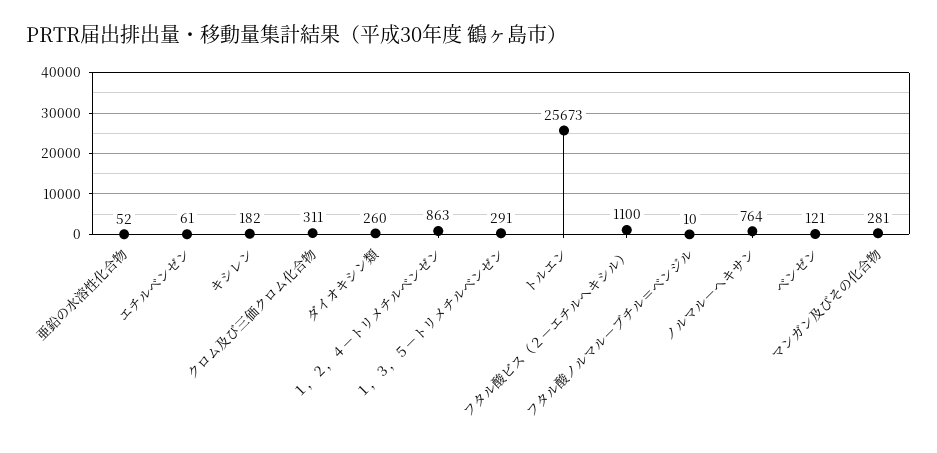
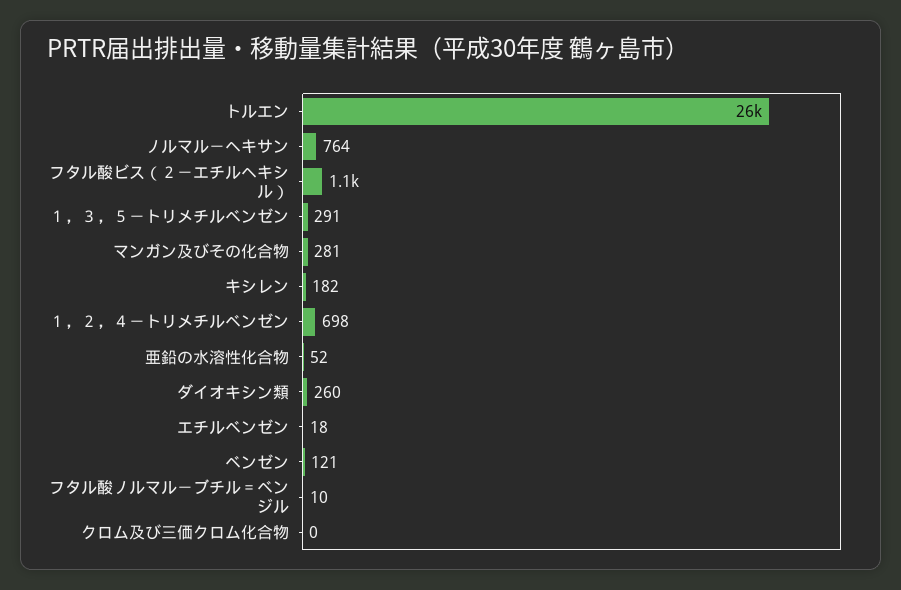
エチルベンゼン: 61 -> 18
クロム及び三価クロム化合物: 311 -> 0
１，２，４－トリメチルベンゼン: 863 -> 698

